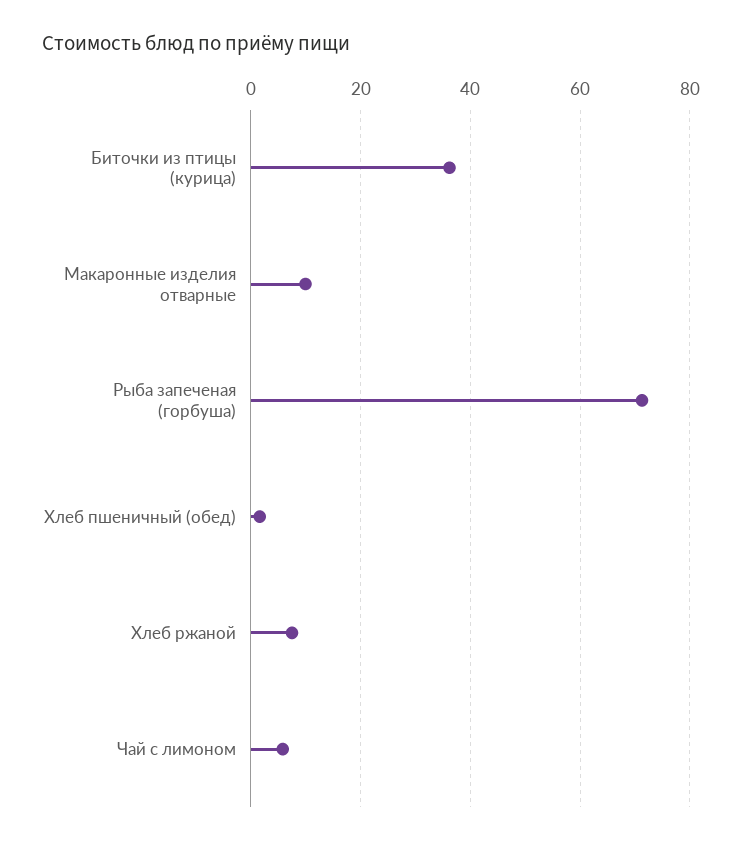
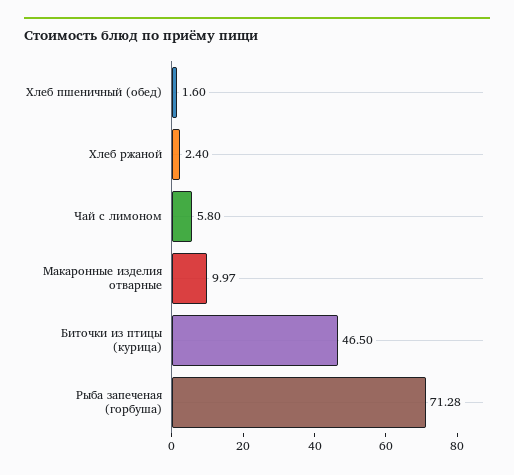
Биточки из птицы (курица): 36 -> 46.5
Хлеб ржаной: 8 -> 2.4

